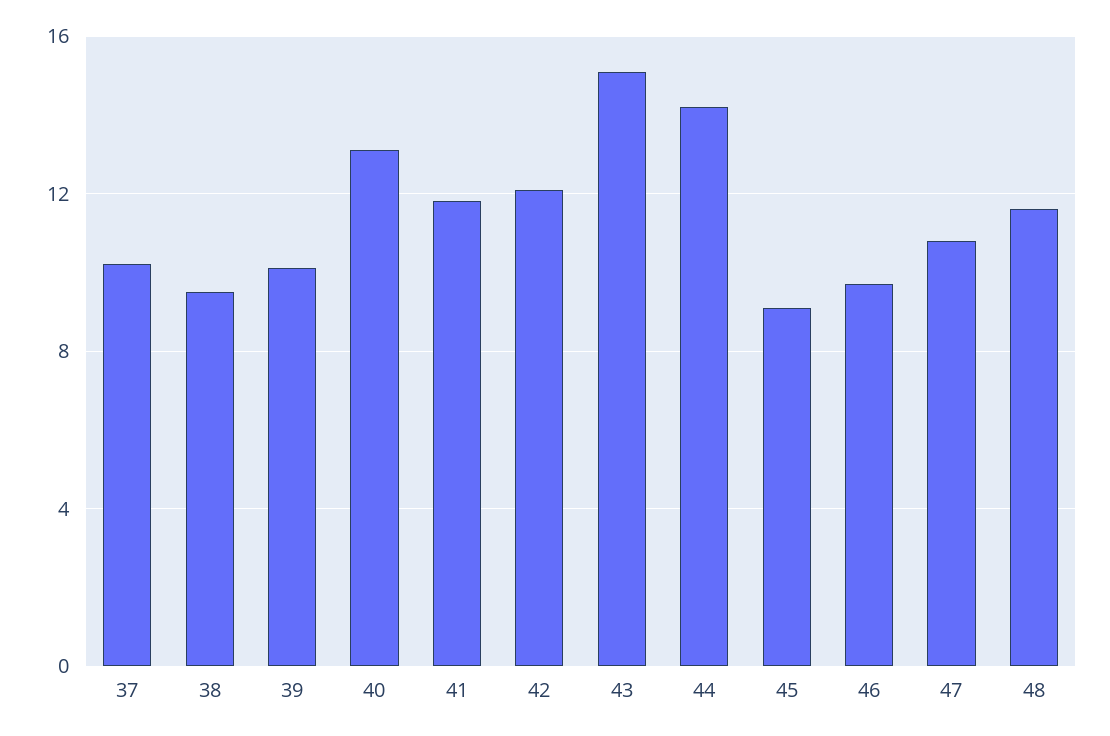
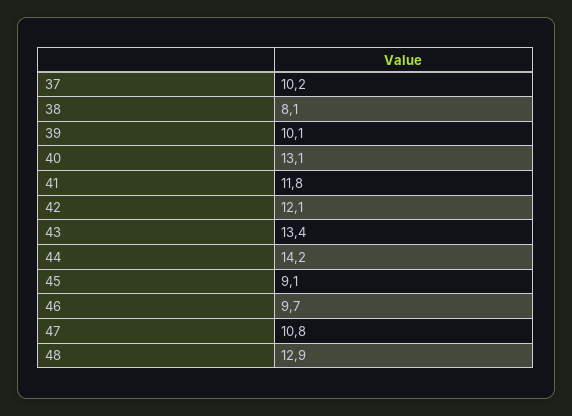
38: 9.5 -> 8.1
43: 15 -> 13.4
48: 11.5 -> 12.9

